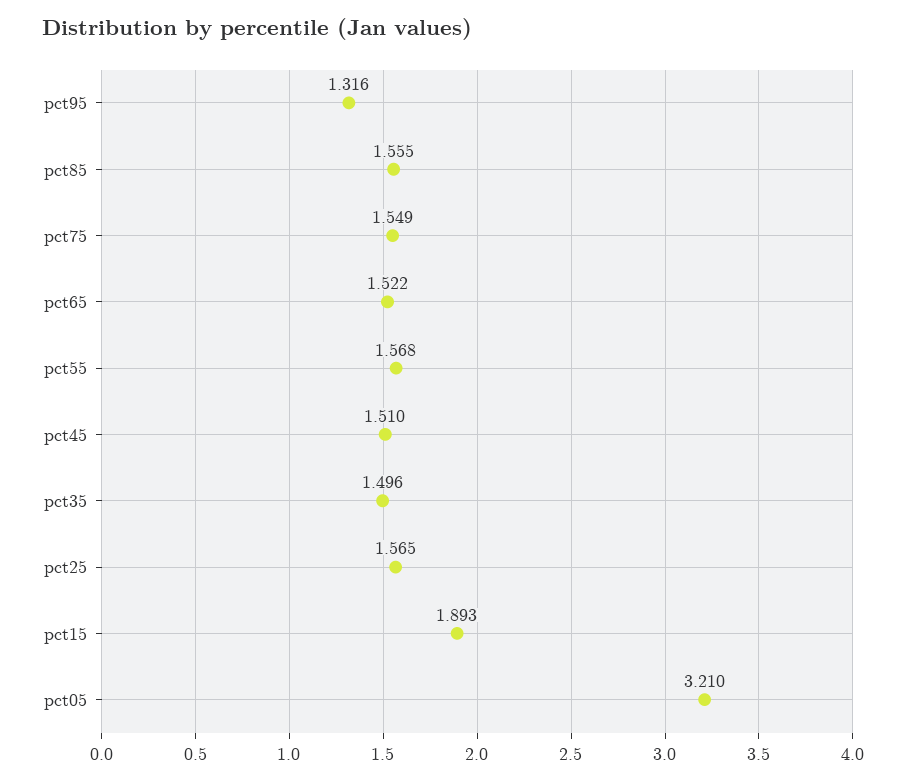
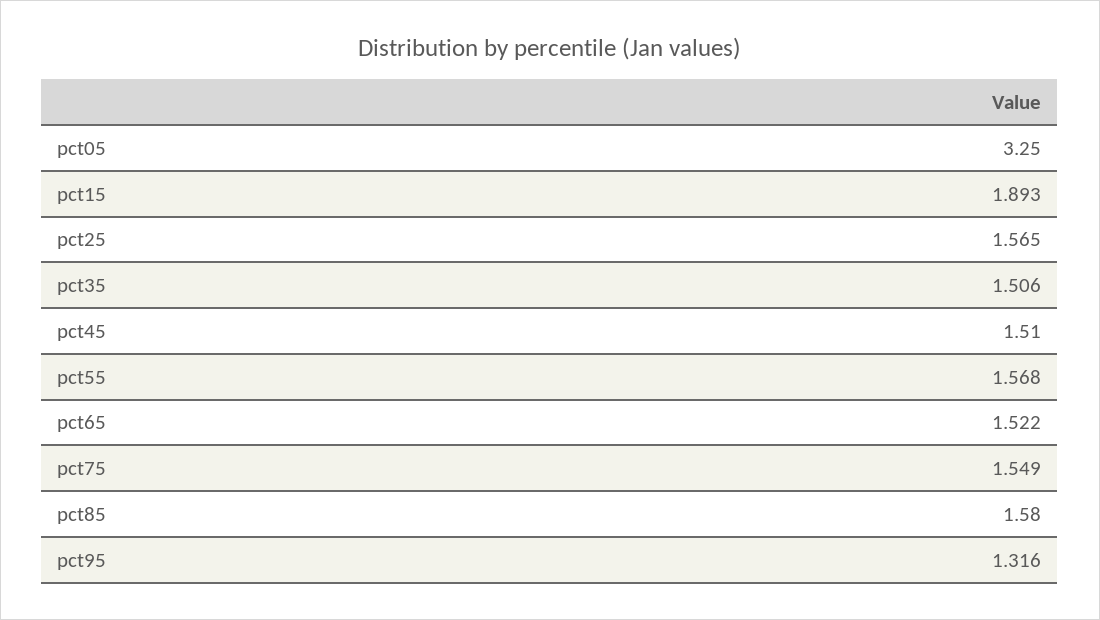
pct85: 1.555 -> 1.58
pct35: 1.496 -> 1.506
pct05: 3.21 -> 3.25

